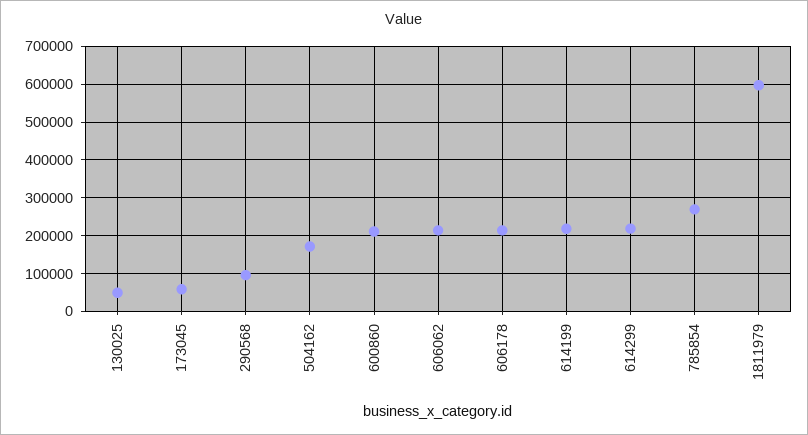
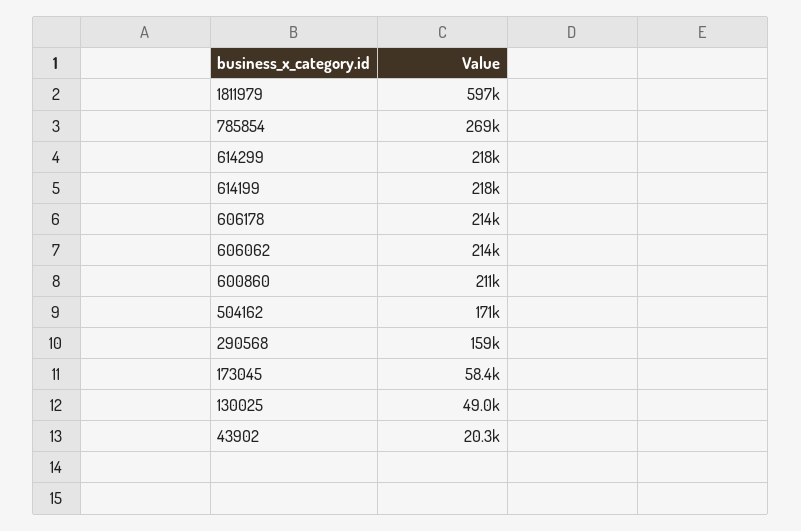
290568: 100000 -> 159000
43902: none -> 20300

